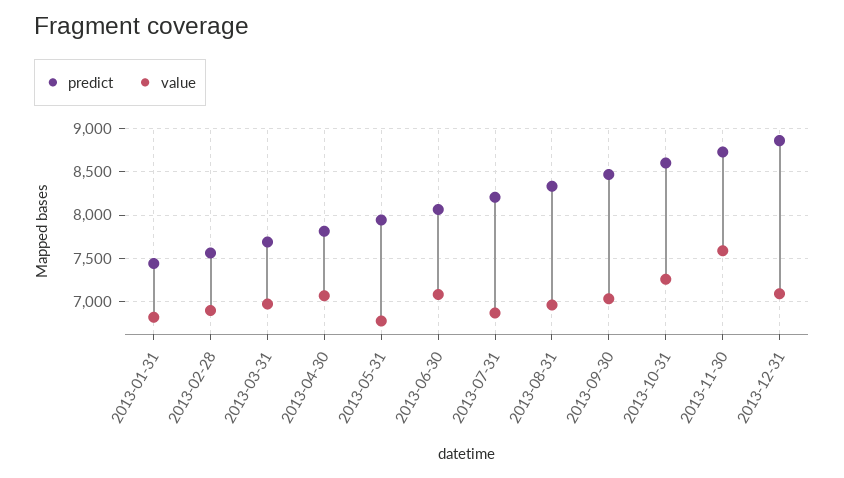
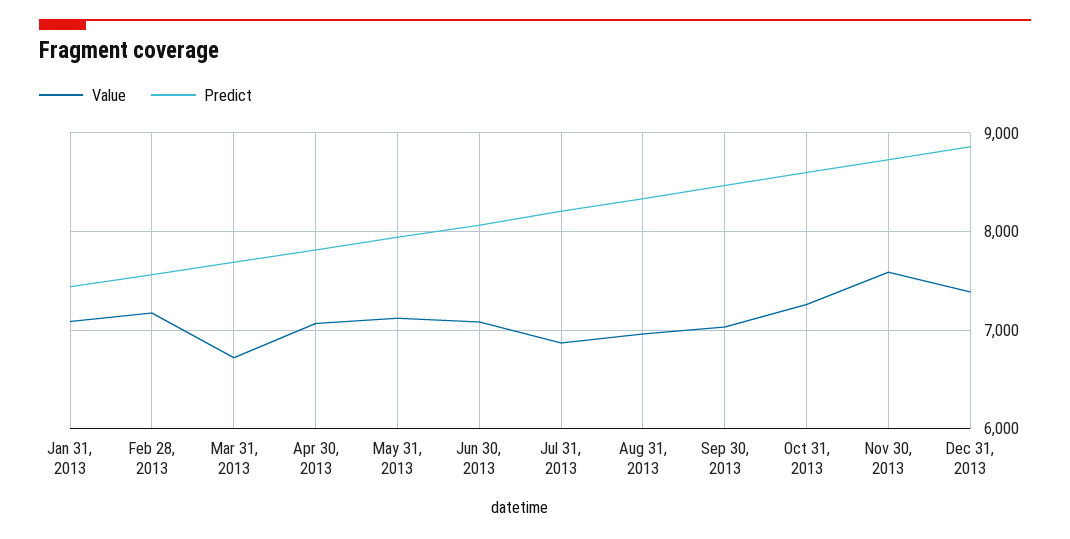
value, 2013-01-31: 6800 -> 7100
value, 2013-02-28: 6900 -> 7200
value, 2013-03-31: 7000 -> 6700
value, 2013-05-31: 6800 -> 7100
value, 2013-12-31: 7100 -> 7400

